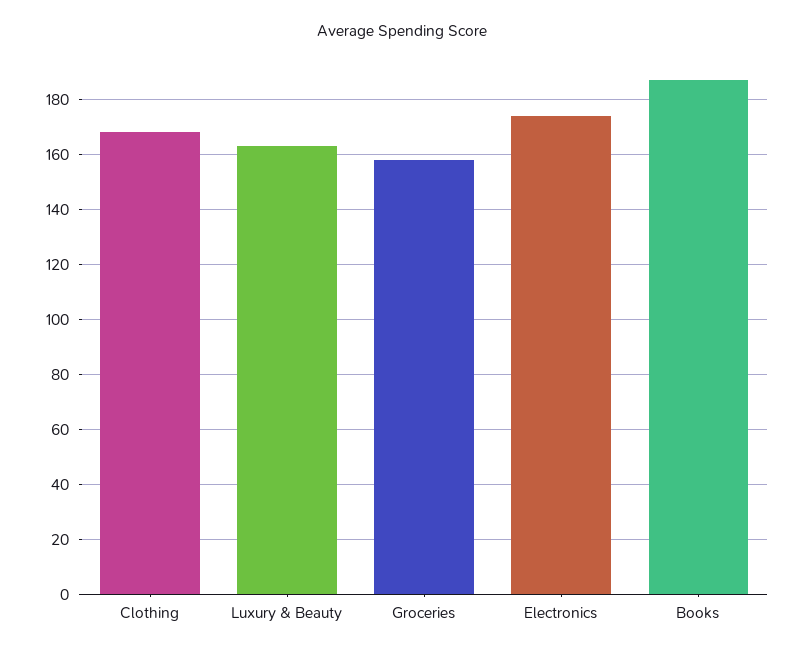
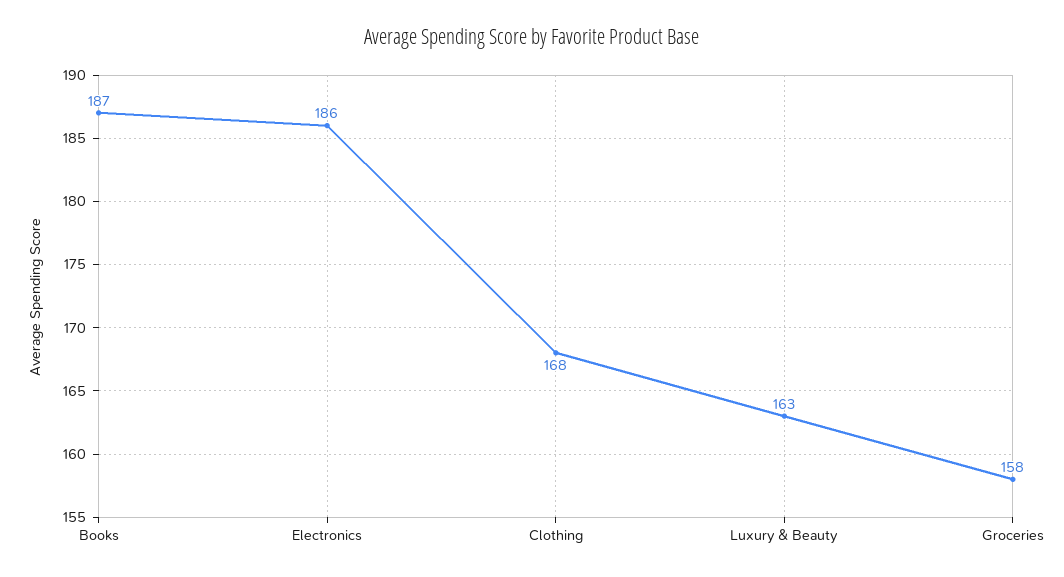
Electronics: 175 -> 186

